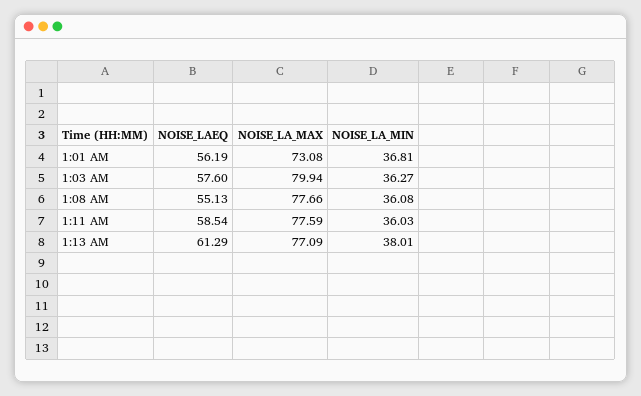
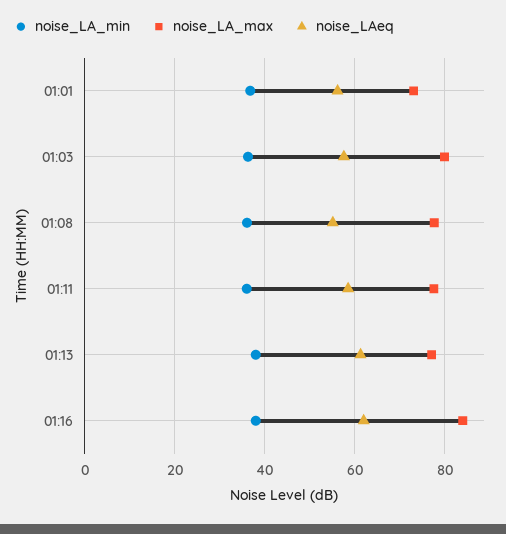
NOISE_LA_MIN, 01:16: none -> 38
NOISE_LA_MAX, 01:16: none -> 84
NOISE_LAEQ, 01:16: none -> 62

